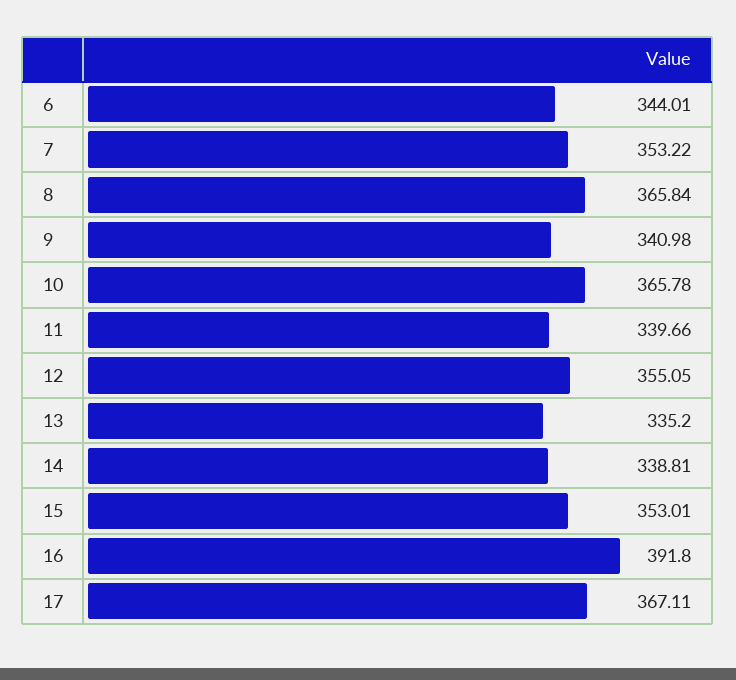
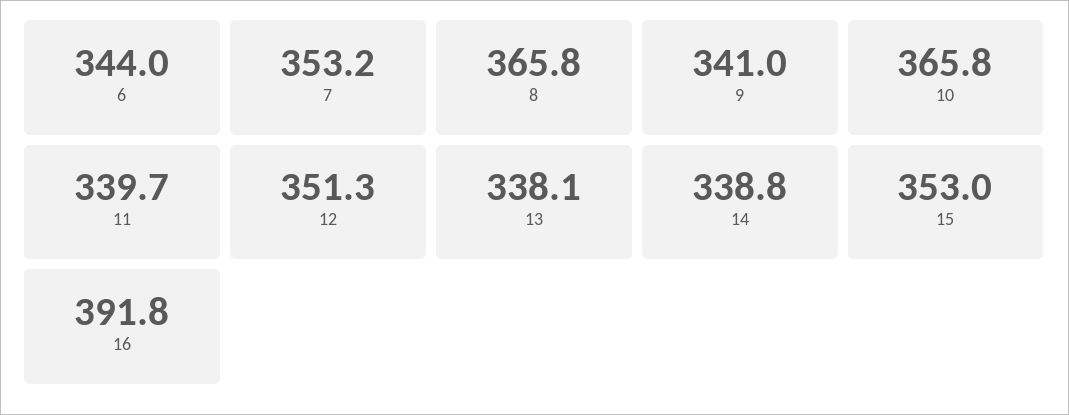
12: 355.05 -> 351.3
13: 335.2 -> 338.1
17: 367.11 -> none

